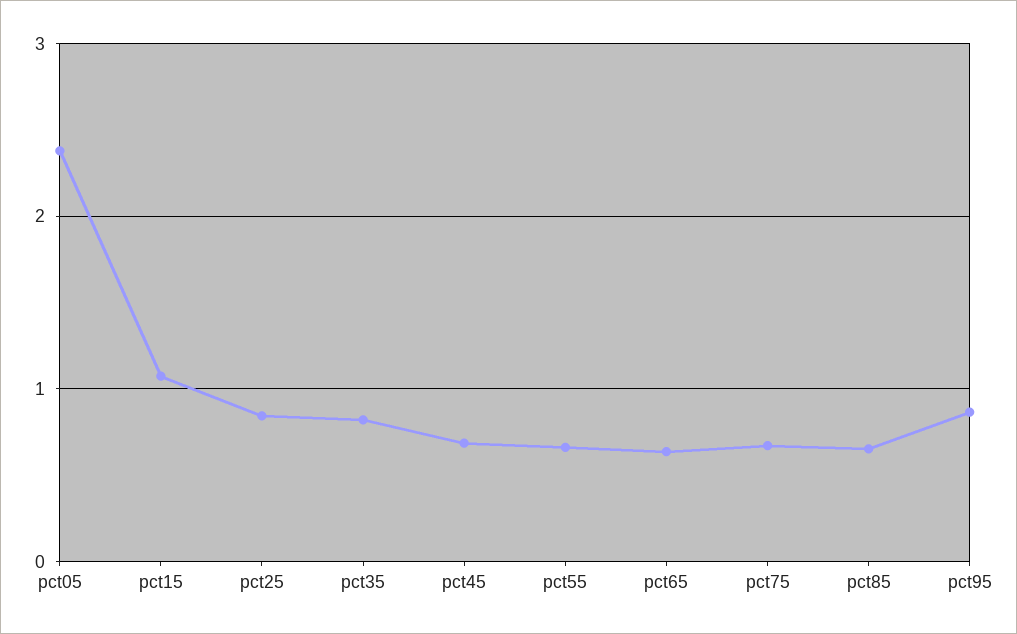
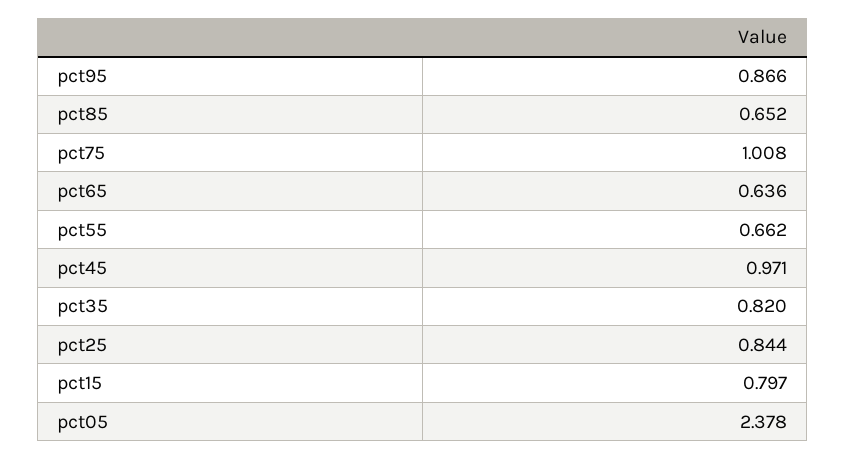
pct15: 1.1 -> 0.797
pct45: 0.7 -> 0.971
pct75: 0.7 -> 1.008

